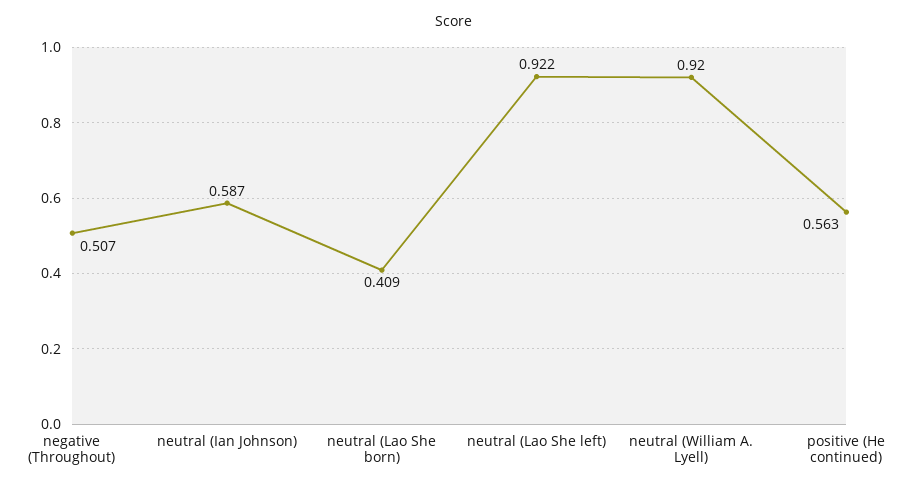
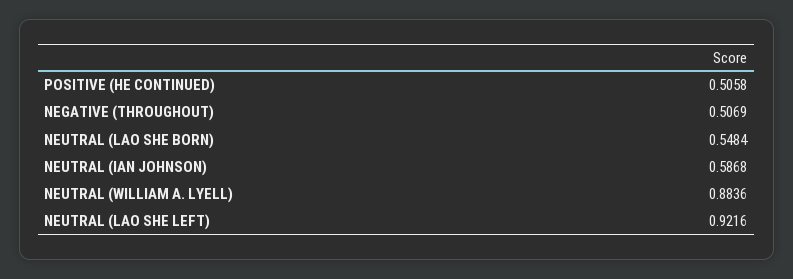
neutral (Lao She born): 0.409 -> 0.5484
neutral (William A. Lyell): 0.92 -> 0.8836
positive (He continued): 0.563 -> 0.5058

